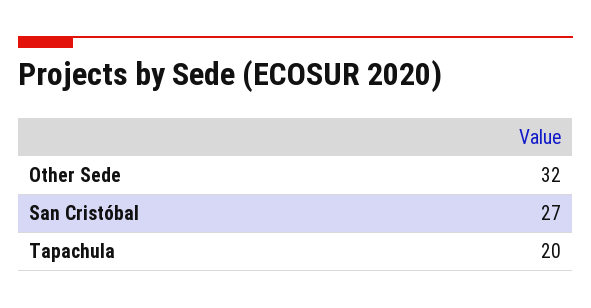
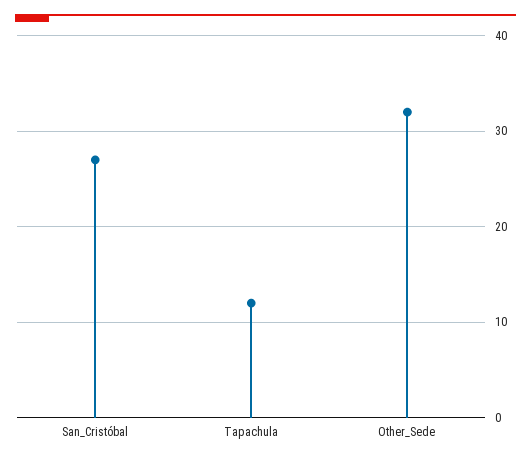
Tapachula: 20 -> 12

